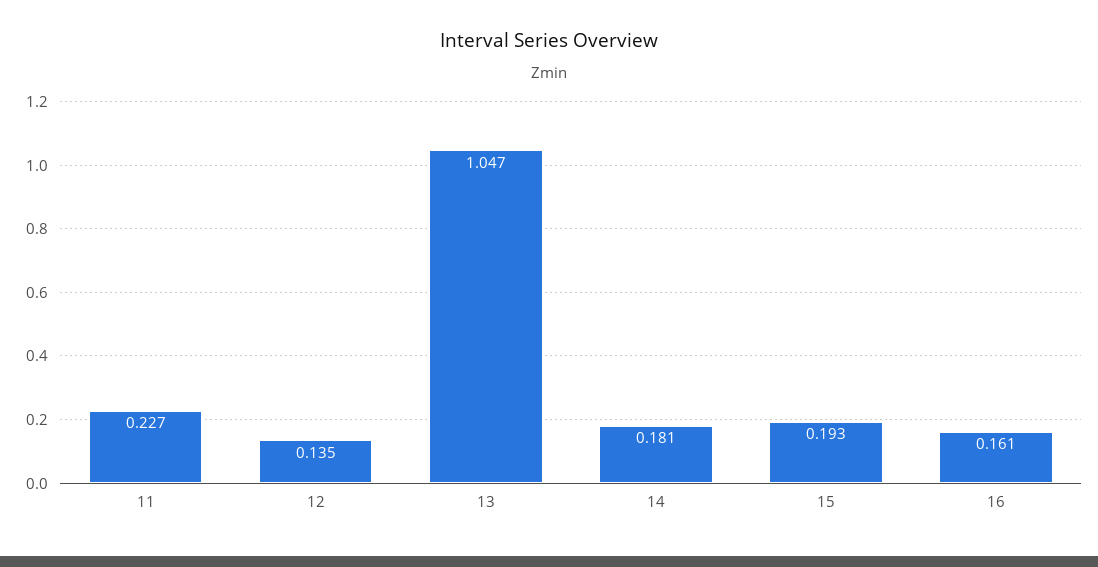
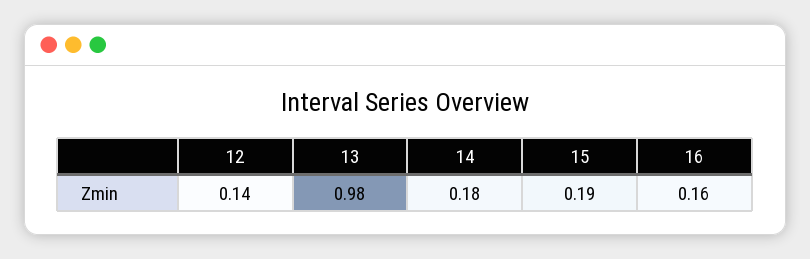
11: 0.227 -> none
13: 1.047 -> 0.98

